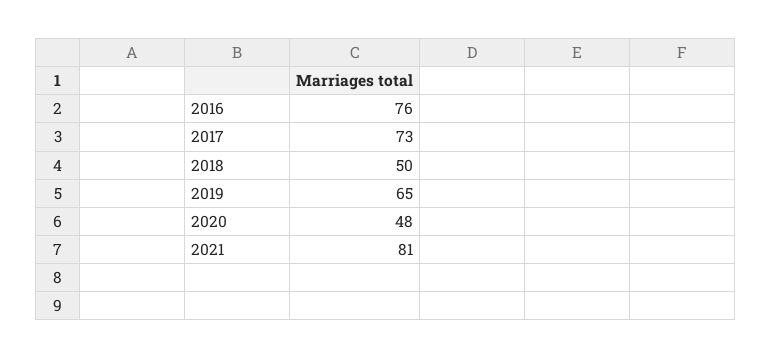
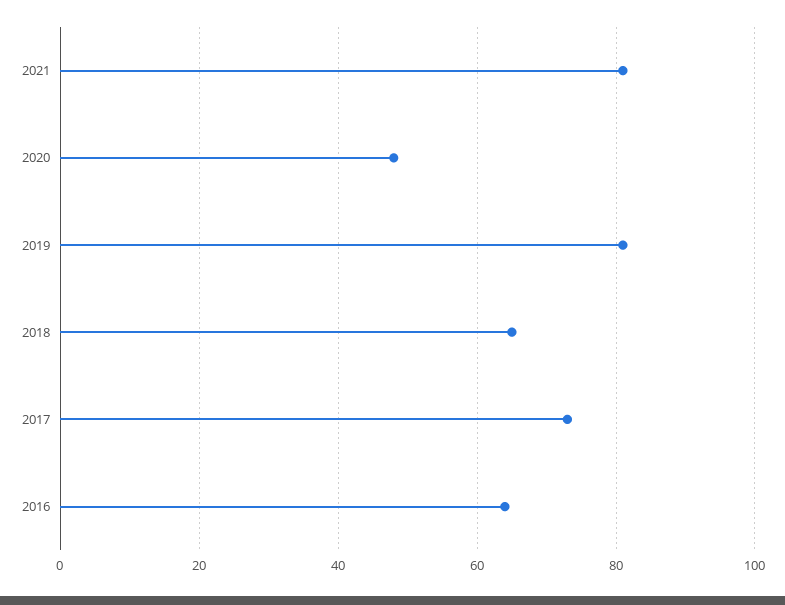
2016: 76 -> 65
2018: 50 -> 65
2019: 65 -> 80

